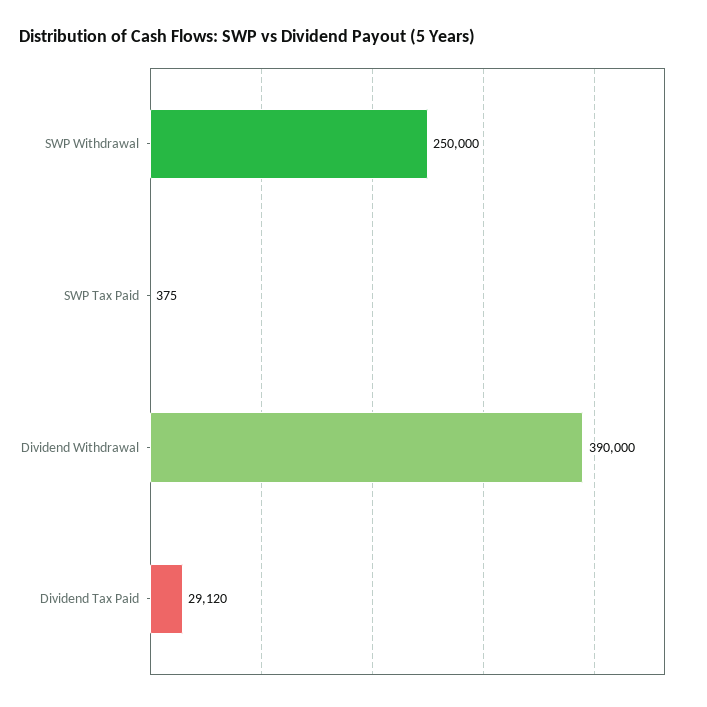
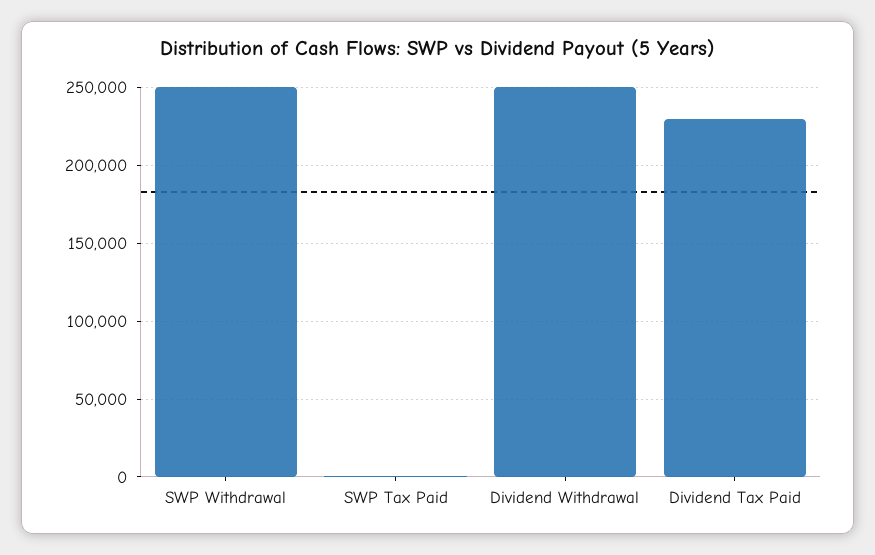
Dividend Withdrawal: 390000 -> 250000
Dividend Tax Paid: 29120 -> 230000

